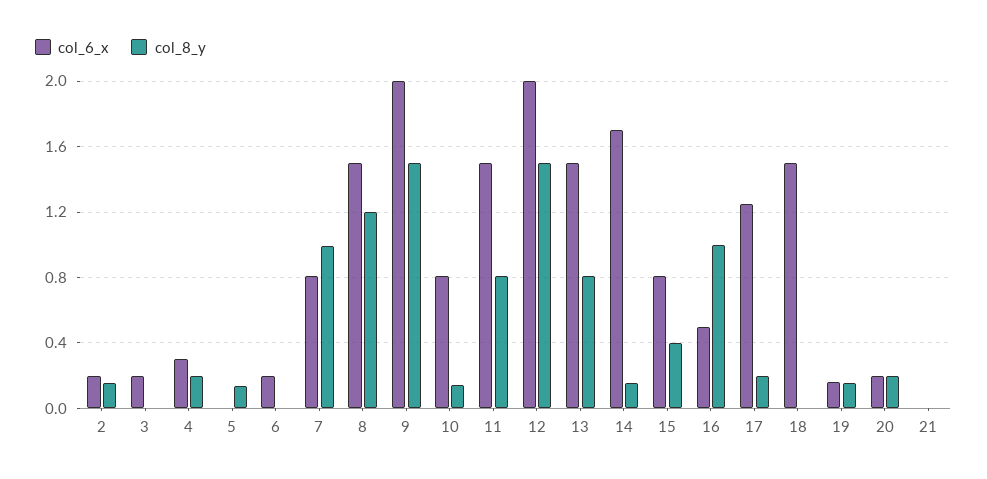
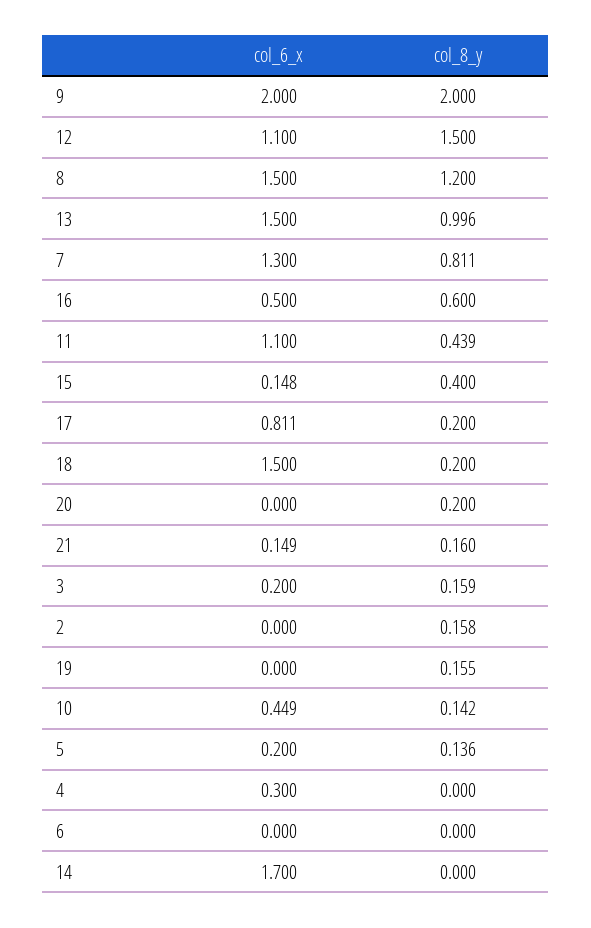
col_6_x, 2: 0.2 -> 0
col_8_y, 3: 0 -> 0.159
col_8_y, 4: 0.2 -> 0
col_6_x, 5: 0 -> 0.2
col_6_x, 6: 0.2 -> 0
col_6_x, 7: 0.8 -> 1.3
col_8_y, 7: 1 -> 0.811
col_8_y, 9: 1.5 -> 2
col_6_x, 10: 0.8 -> 0.449
col_6_x, 11: 1.5 -> 1.1
col_8_y, 11: 0.8 -> 0.439
col_6_x, 12: 2 -> 1.1
col_8_y, 13: 0.8 -> 0.996
col_8_y, 14: 0.15 -> 0
col_6_x, 15: 0.8 -> 0.148
col_8_y, 16: 1 -> 0.6
col_6_x, 17: 1.25 -> 0.811
col_8_y, 18: 0 -> 0.2
col_6_x, 19: 0.15 -> 0
col_6_x, 20: 0.2 -> 0
col_6_x, 21: 0 -> 0.149
col_8_y, 21: 0 -> 0.16

